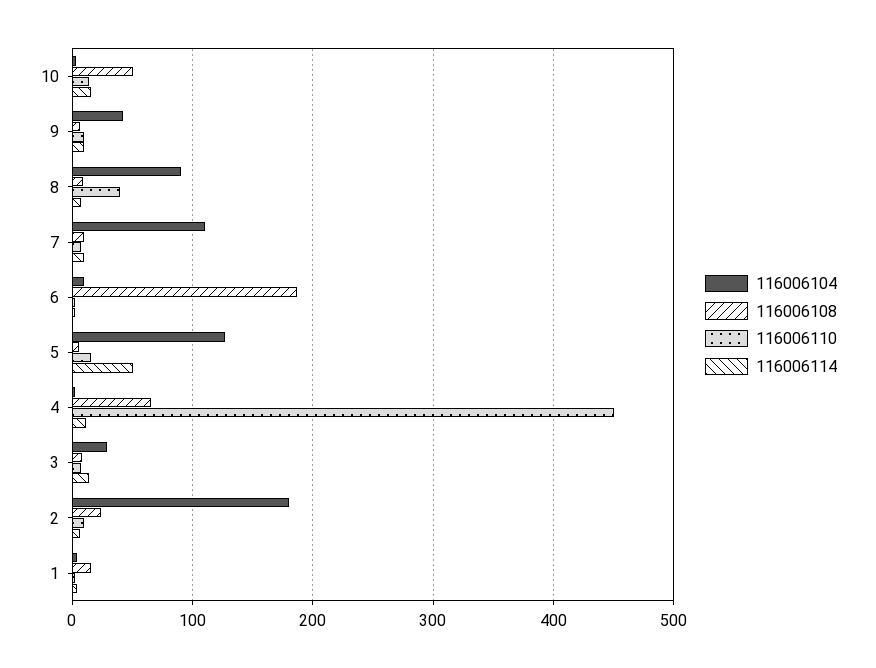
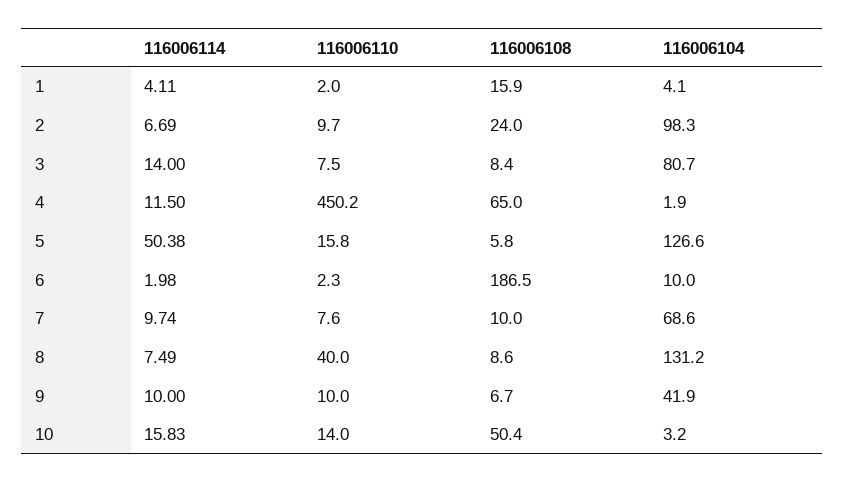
116006104, 8: 90 -> 131.2
116006104, 7: 110 -> 68.6
116006104, 3: 30 -> 80.7
116006104, 2: 180 -> 98.3

